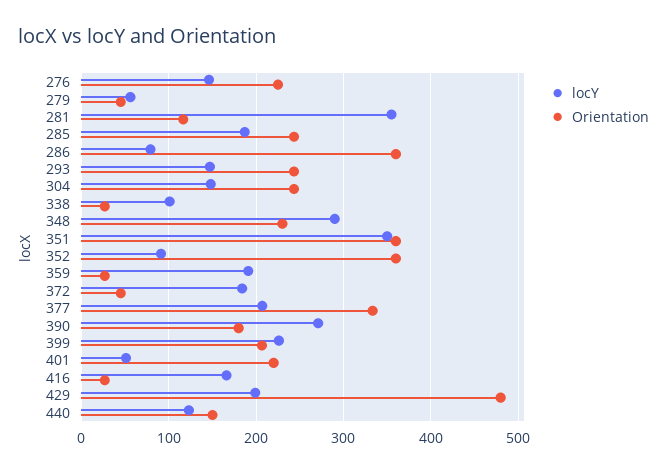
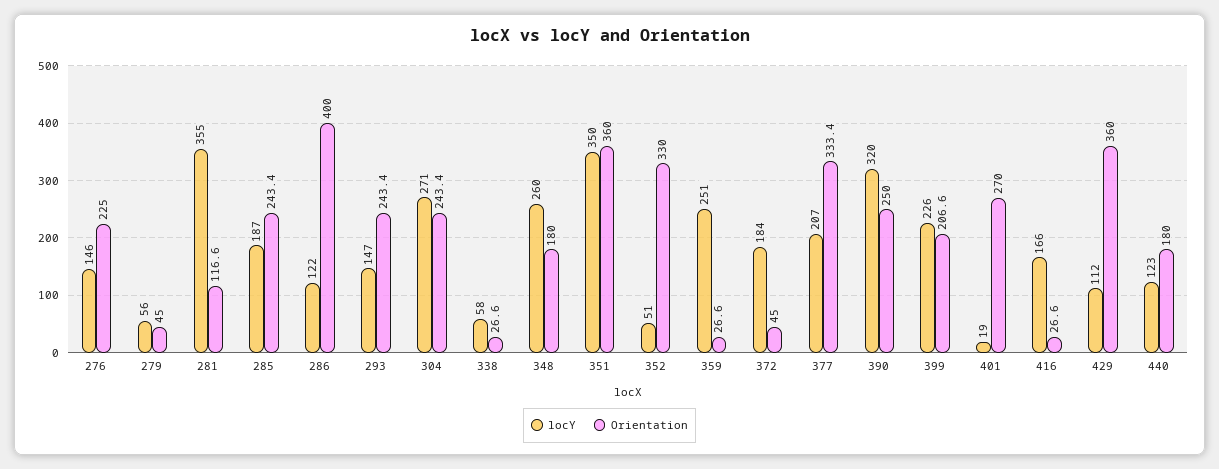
locY, 286: 80 -> 122
Orientation, 286: 360 -> 400
locY, 304: 150 -> 271
locY, 338: 100 -> 58
locY, 348: 290 -> 260
Orientation, 348: 230 -> 180
locY, 352: 90 -> 51
Orientation, 352: 360 -> 330
locY, 359: 190 -> 251
locY, 390: 270 -> 320
Orientation, 390: 180 -> 250
locY, 401: 50 -> 19
Orientation, 401: 220 -> 270
locY, 429: 200 -> 112
Orientation, 429: 480 -> 360
Orientation, 440: 150 -> 180

